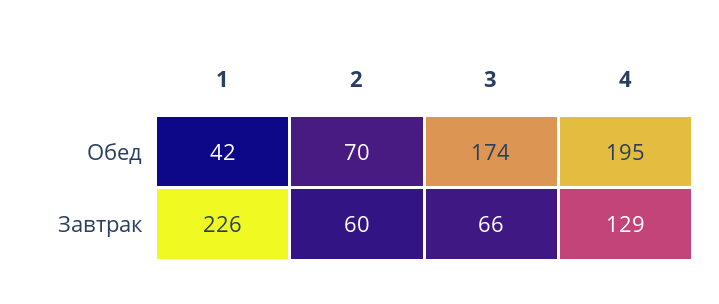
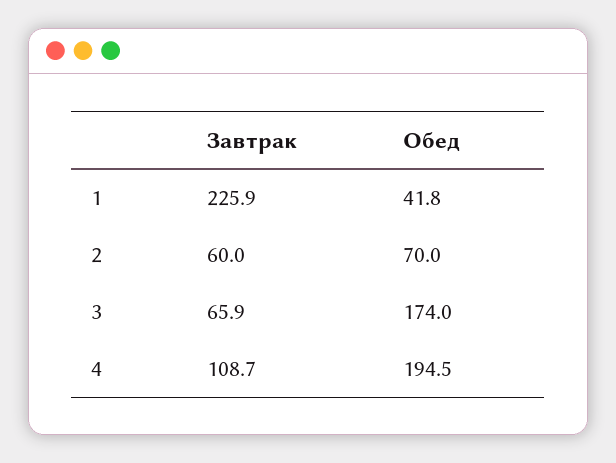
4, Завтрак: 129 -> 108.7

